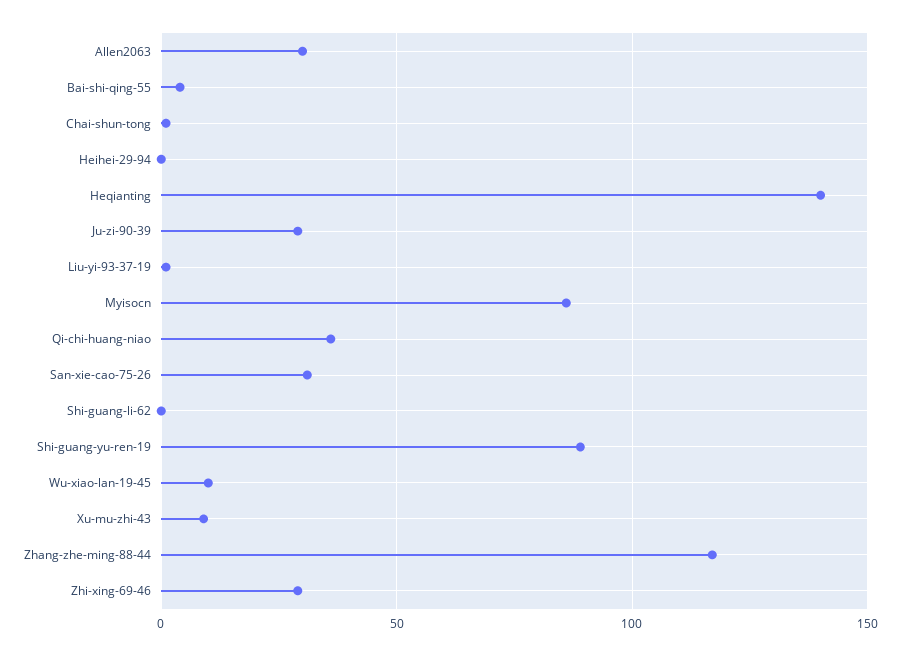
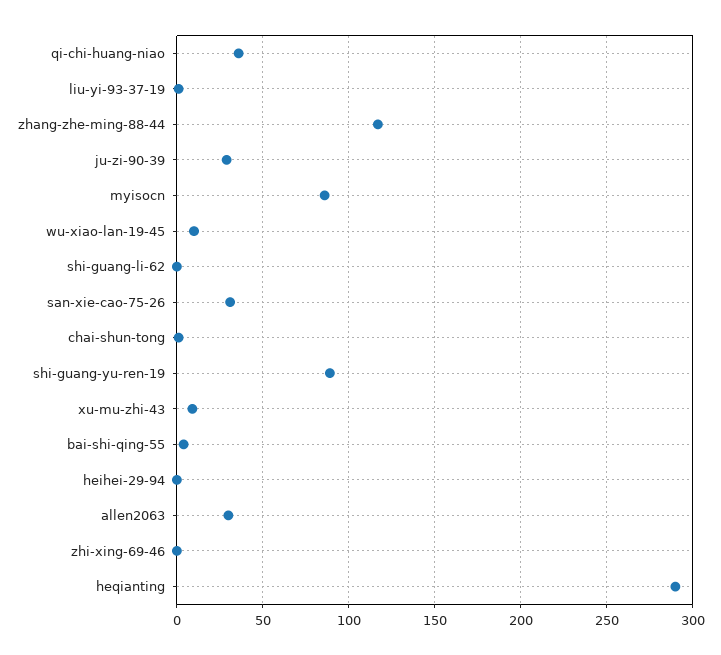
Heqianting: 140 -> 290
Zhi-xing-69-46: 30 -> 0

